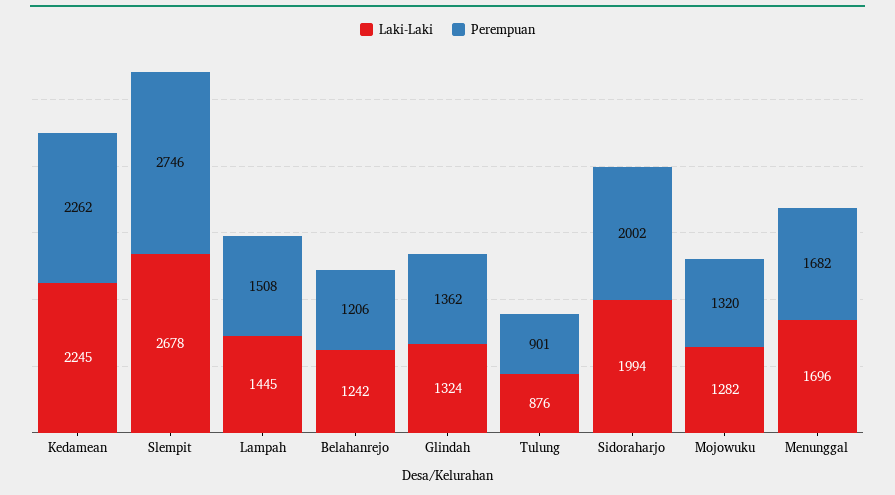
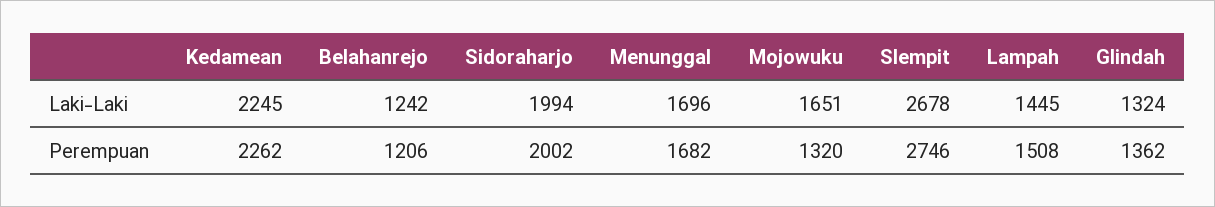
Laki-Laki, Tulung: 876 -> none
Perempuan, Tulung: 901 -> none
Laki-Laki, Mojowuku: 1282 -> 1651

